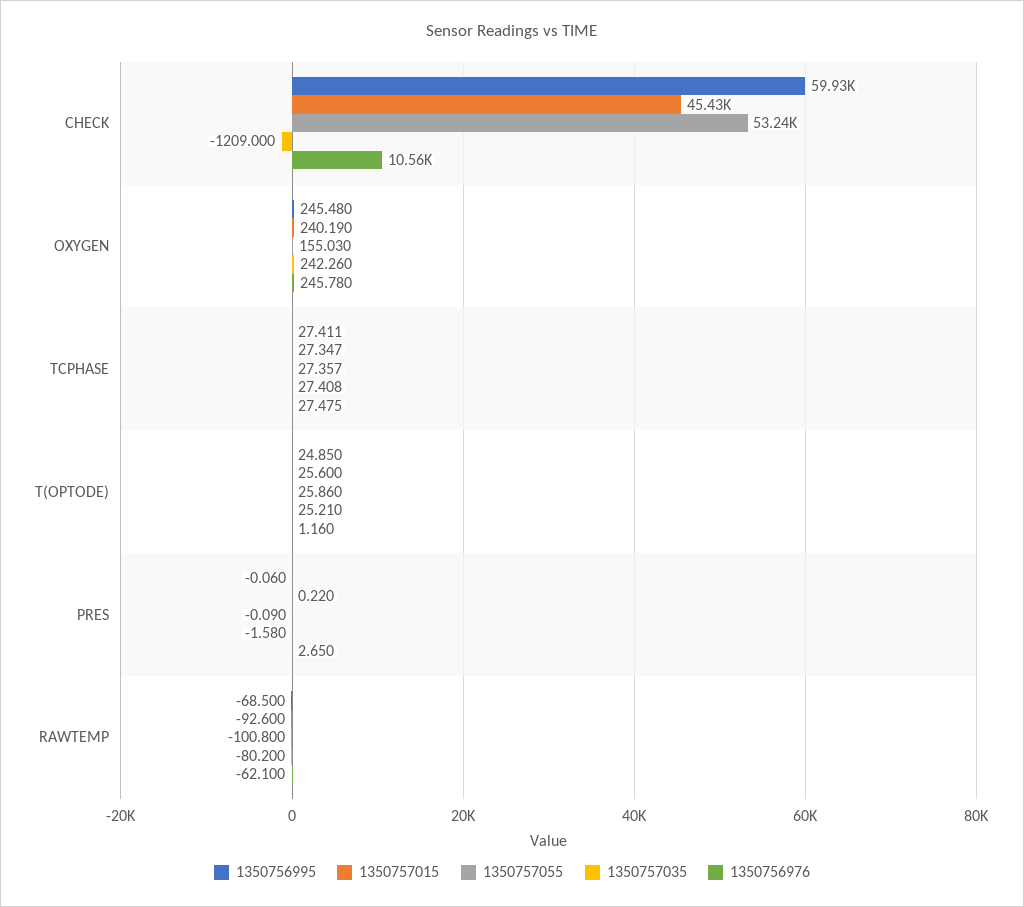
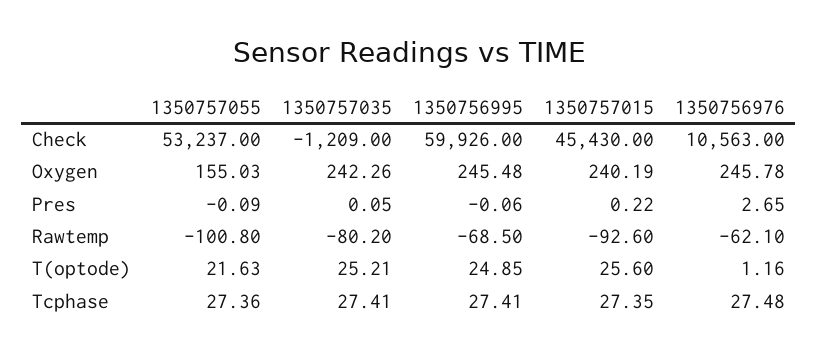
1350757055, T(OPTODE): 25.86 -> 21.63
1350757035, PRES: -1.58 -> 0.05

